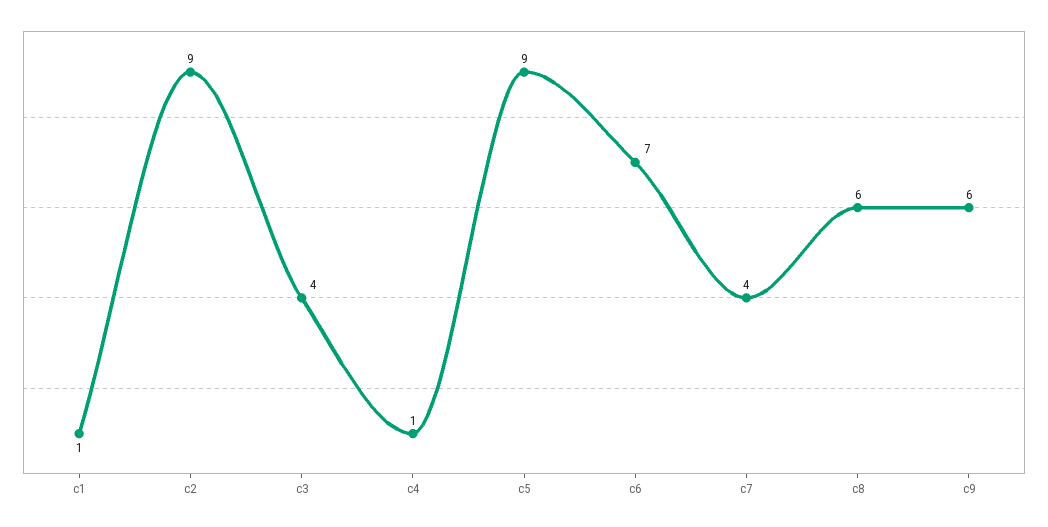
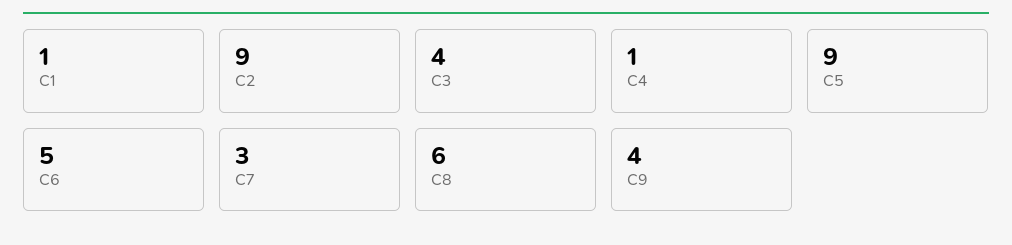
c6: 7 -> 5
c7: 4 -> 3
c9: 6 -> 4

